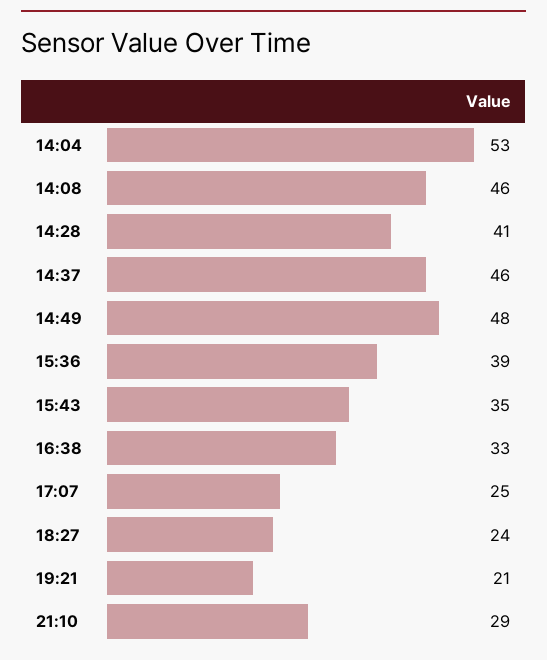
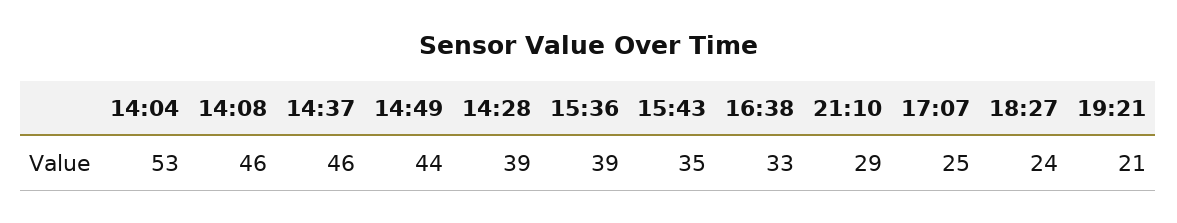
14:28: 41 -> 39
14:49: 48 -> 44

